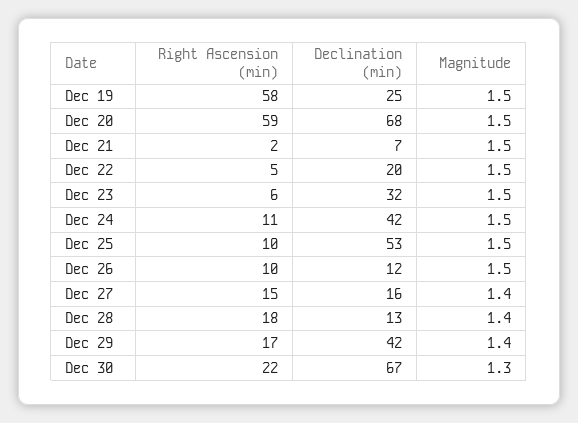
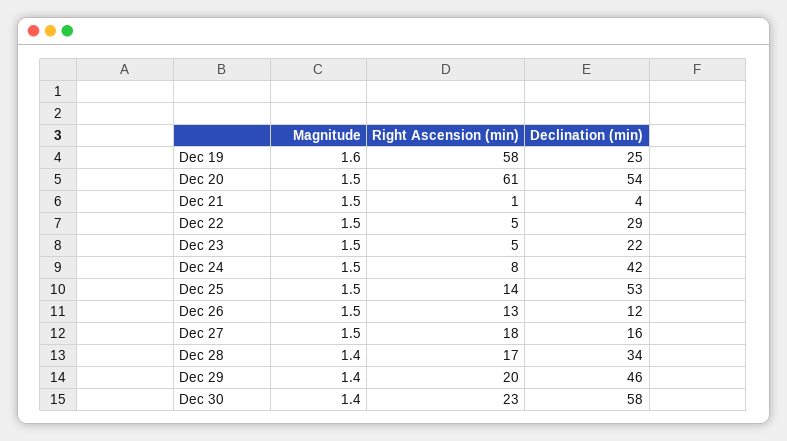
Magnitude, Dec 19: 1.5 -> 1.6
Right Ascension (min), Dec 20: 59 -> 61
Declination (min), Dec 20: 68 -> 54
Right Ascension (min), Dec 21: 2 -> 1
Declination (min), Dec 21: 7 -> 4
Declination (min), Dec 22: 20 -> 29
Right Ascension (min), Dec 23: 6 -> 5
Declination (min), Dec 23: 32 -> 22
Right Ascension (min), Dec 24: 11 -> 8
Right Ascension (min), Dec 25: 10 -> 14
Right Ascension (min), Dec 26: 10 -> 13
Right Ascension (min), Dec 27: 15 -> 18
Magnitude, Dec 27: 1.4 -> 1.5
Right Ascension (min), Dec 28: 18 -> 17
Declination (min), Dec 28: 13 -> 34
Right Ascension (min), Dec 29: 17 -> 20
Declination (min), Dec 29: 42 -> 46
Right Ascension (min), Dec 30: 22 -> 23
Declination (min), Dec 30: 67 -> 58
Magnitude, Dec 30: 1.3 -> 1.4

